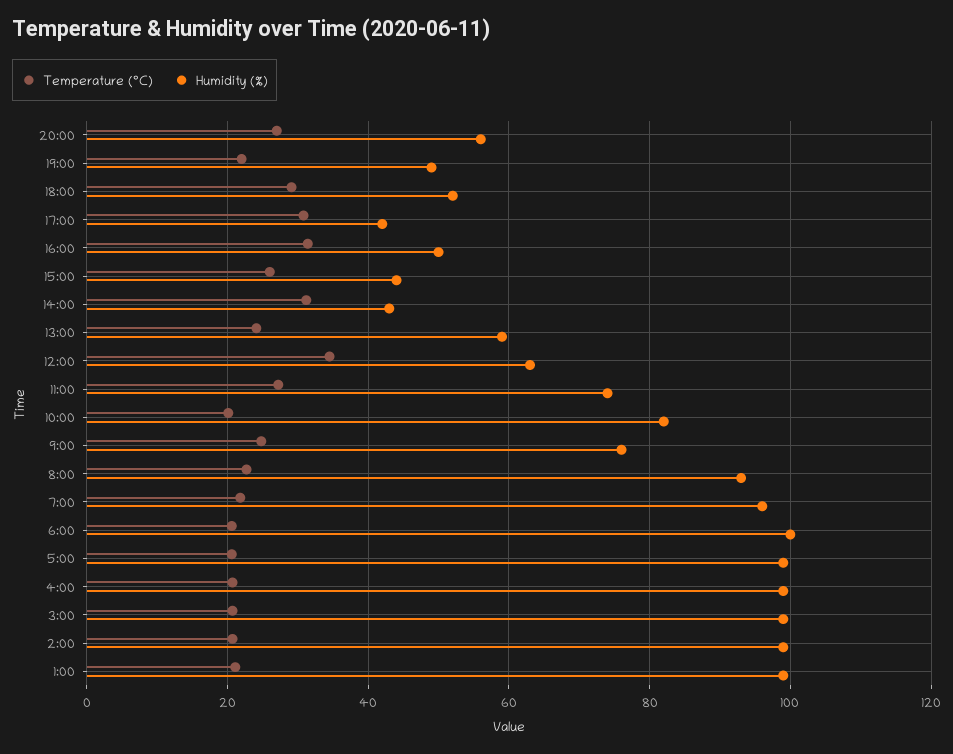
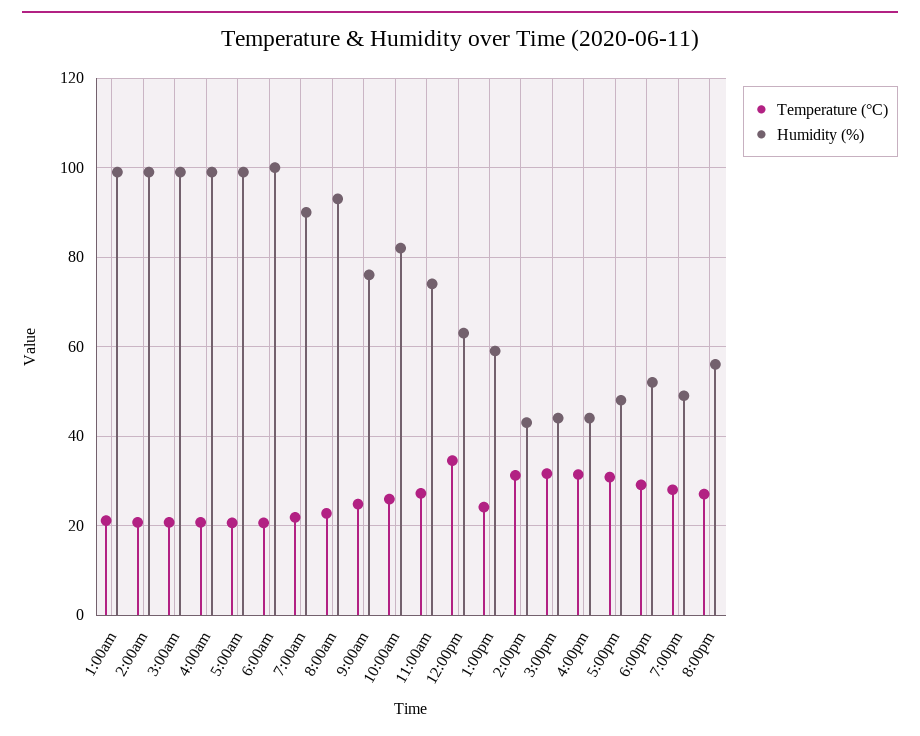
Temperature (°C), 19:00: 22 -> 28
Humidity (%), 17:00: 42 -> 48
Humidity (%), 16:00: 50 -> 44
Temperature (°C), 15:00: 26 -> 32
Temperature (°C), 10:00: 20 -> 26
Humidity (%), 7:00: 96 -> 90

